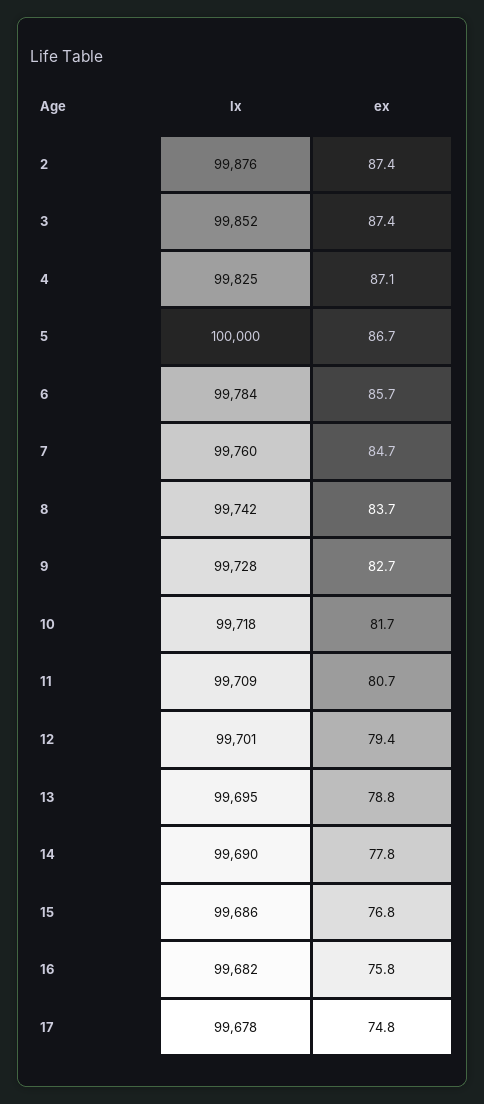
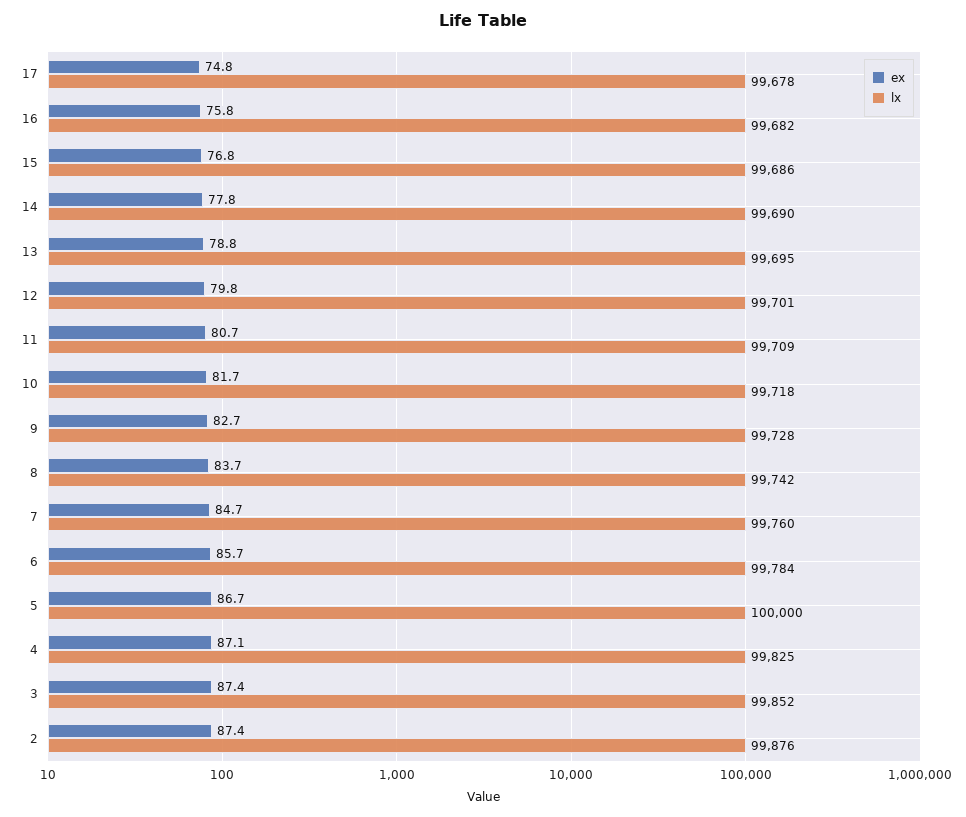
ex, 12: 79.4 -> 79.8

